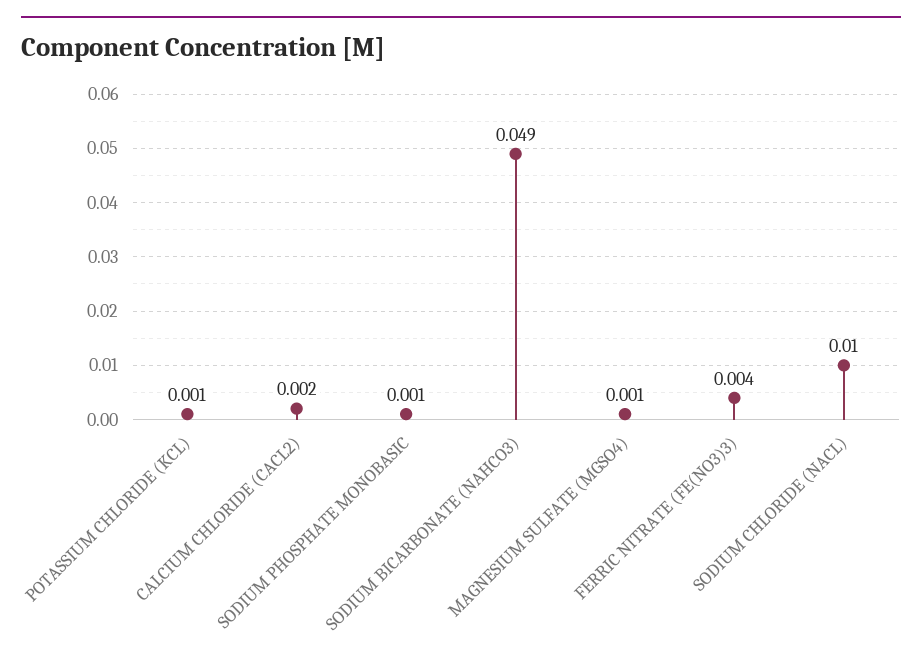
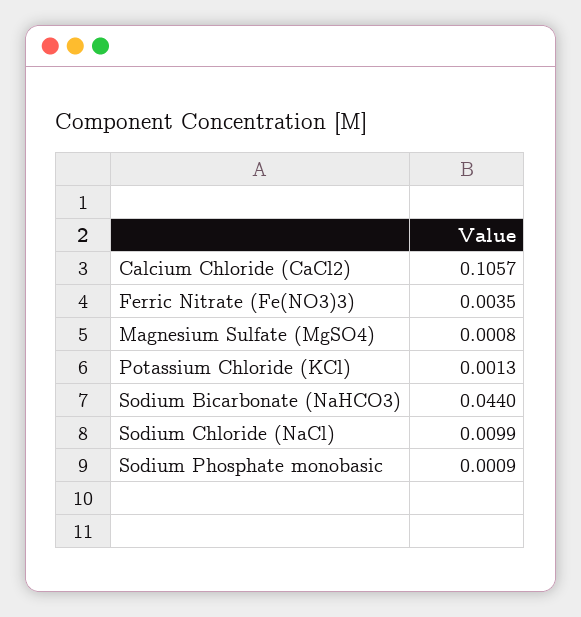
CALCIUM CHLORIDE (CACL2): 0.002 -> 0.1057
SODIUM BICARBONATE (NAHCO3): 0.049 -> 0.044

